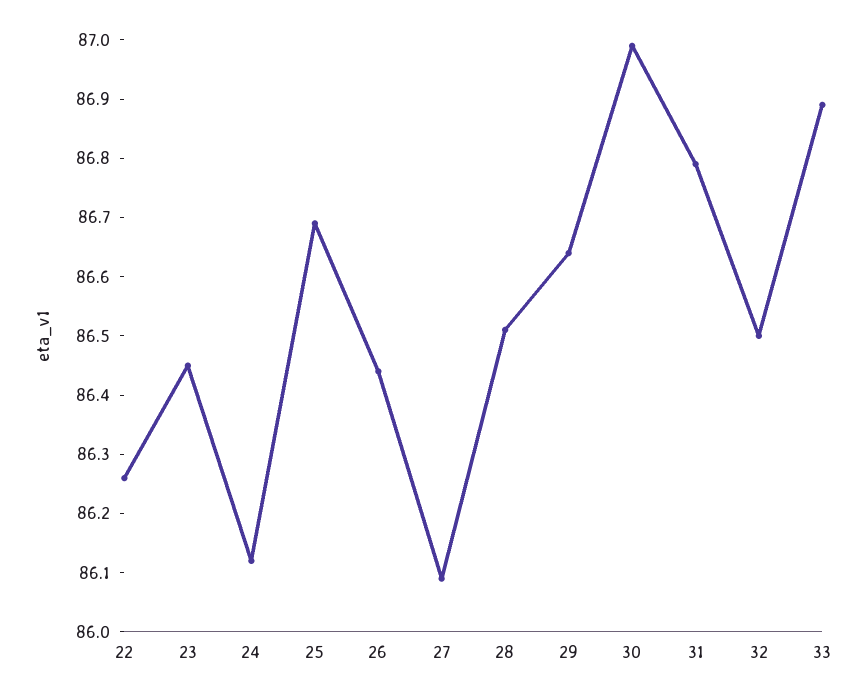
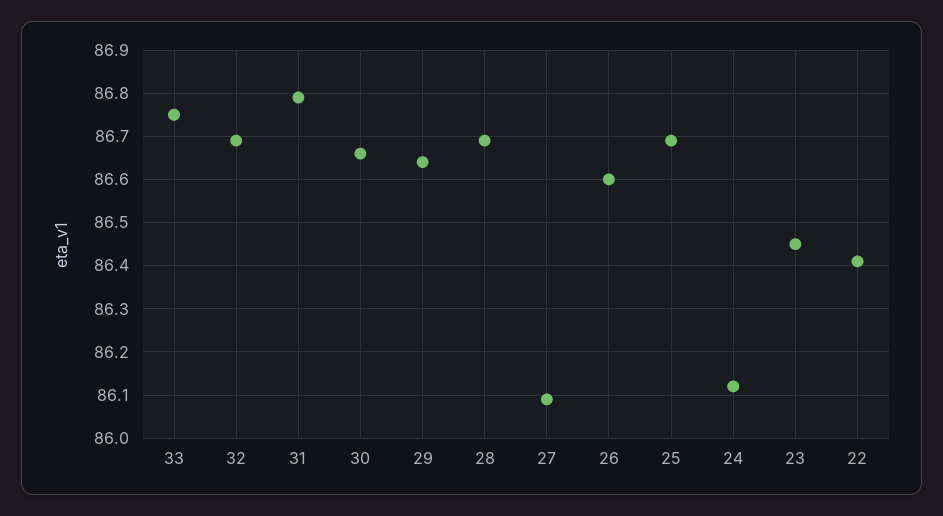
22: 86.25 -> 86.4
26: 86.45 -> 86.6
28: 86.5 -> 86.7
30: 87 -> 86.65
32: 86.5 -> 86.7
33: 86.9 -> 86.75

